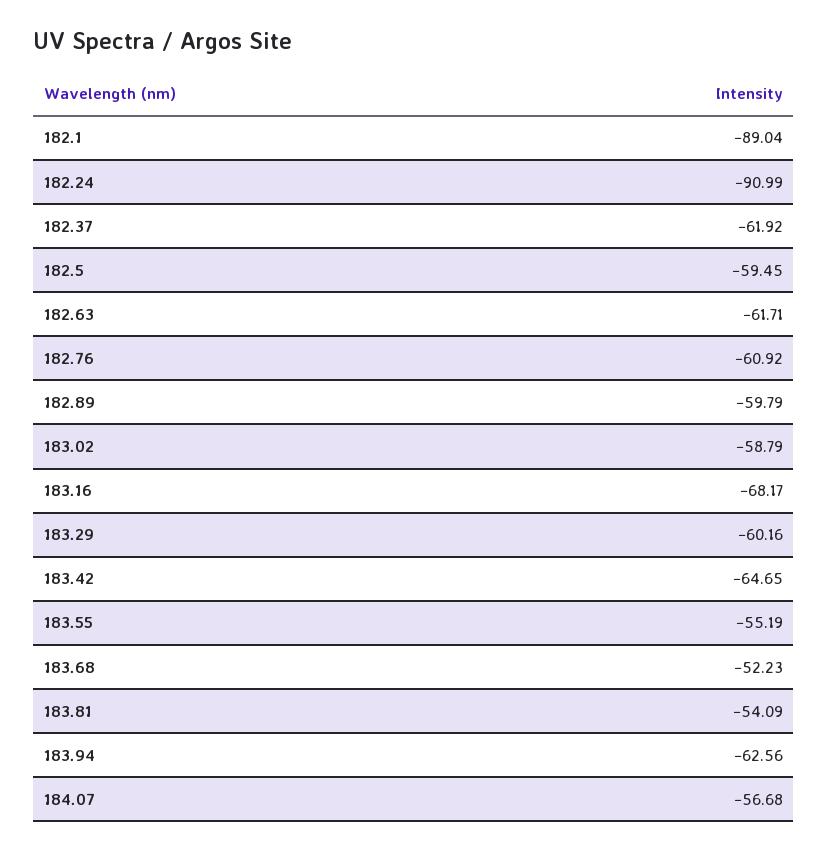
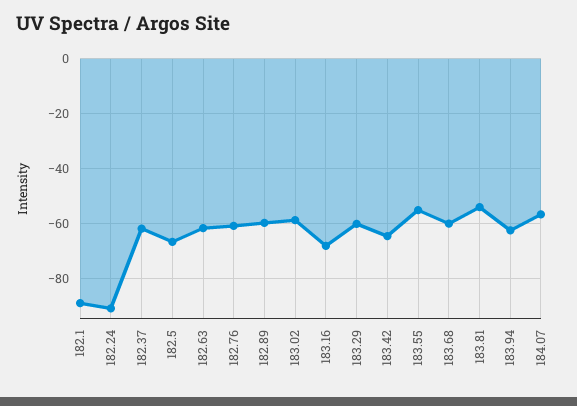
182.5: -59.45 -> -67.5
183.68: -52.23 -> -60

